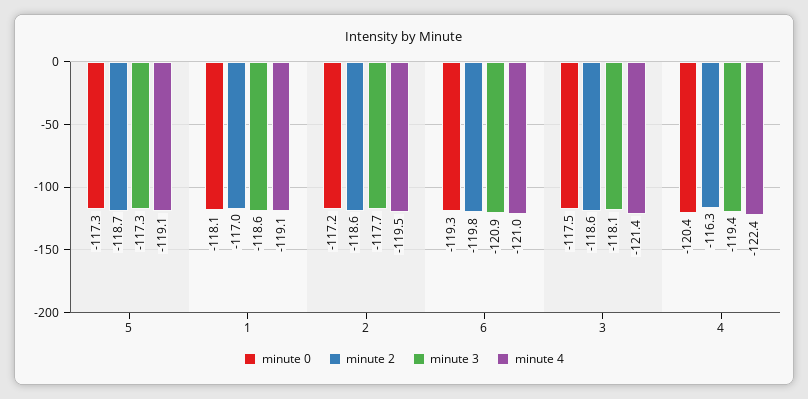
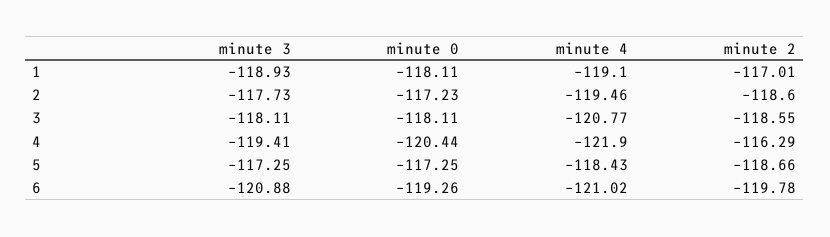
minute 4, 5: -119.1 -> -118.43
minute 3, 1: -118.6 -> -118.93
minute 0, 3: -117.5 -> -118.11
minute 4, 3: -121.4 -> -120.77
minute 4, 4: -122.4 -> -121.9

